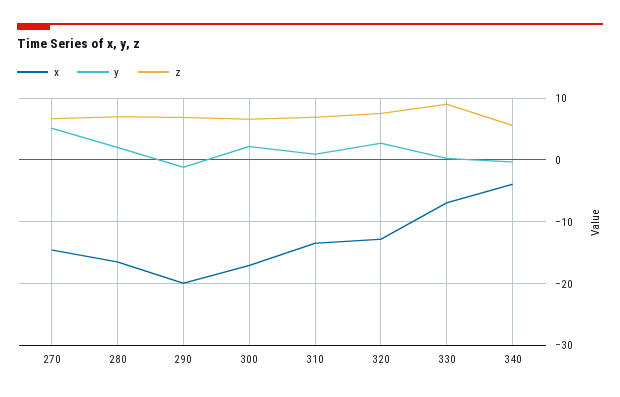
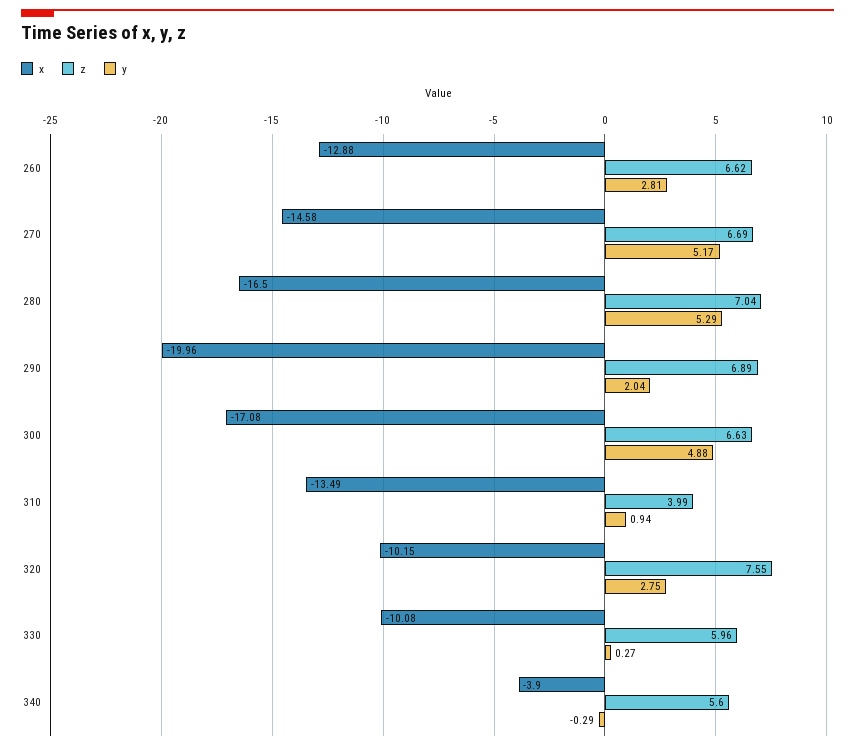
y, 280: 2 -> 5.29
y, 290: -1 -> 2.04
y, 300: 2 -> 4.88
z, 310: 7 -> 3.99
x, 320: -13 -> -10.15
x, 330: -7 -> -10.08
z, 330: 9 -> 5.96
x, 260: none -> -12.88
z, 260: none -> 6.62
y, 260: none -> 2.81

